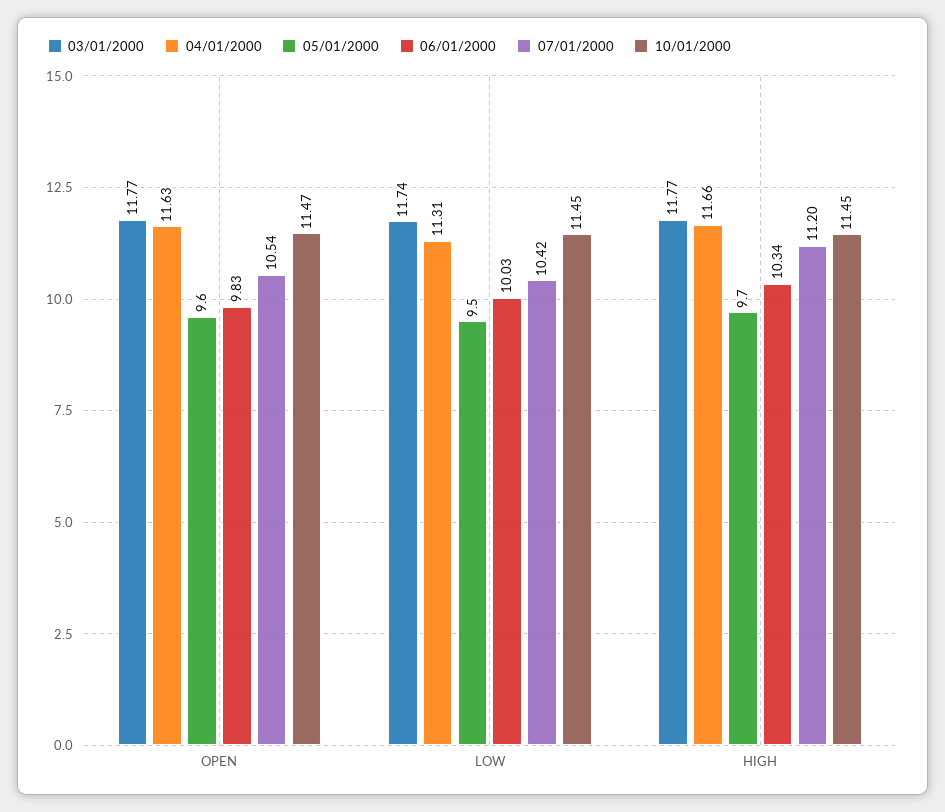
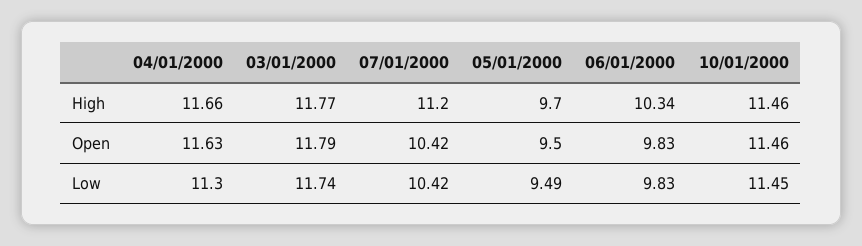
03/01/2000, OPEN: 11.77 -> 11.79
05/01/2000, OPEN: 9.6 -> 9.5
07/01/2000, OPEN: 10.54 -> 10.42
10/01/2000, OPEN: 11.47 -> 11.46
04/01/2000, LOW: 11.31 -> 11.3
05/01/2000, LOW: 9.5 -> 9.49
06/01/2000, LOW: 10.03 -> 9.83
10/01/2000, HIGH: 11.45 -> 11.46

